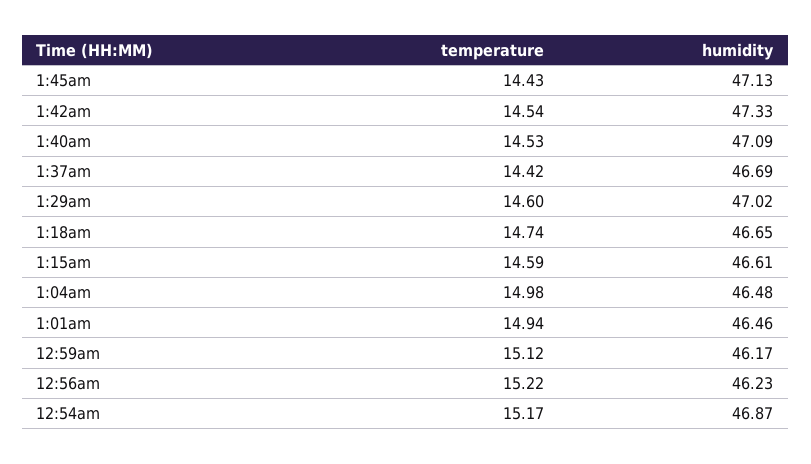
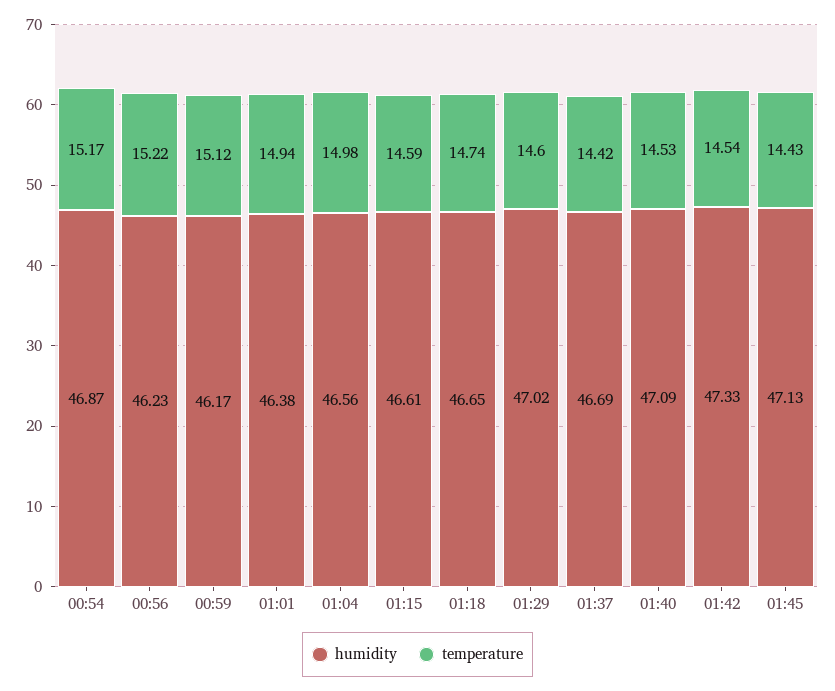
humidity, 1:04am: 46.48 -> 46.56
humidity, 1:01am: 46.46 -> 46.38

